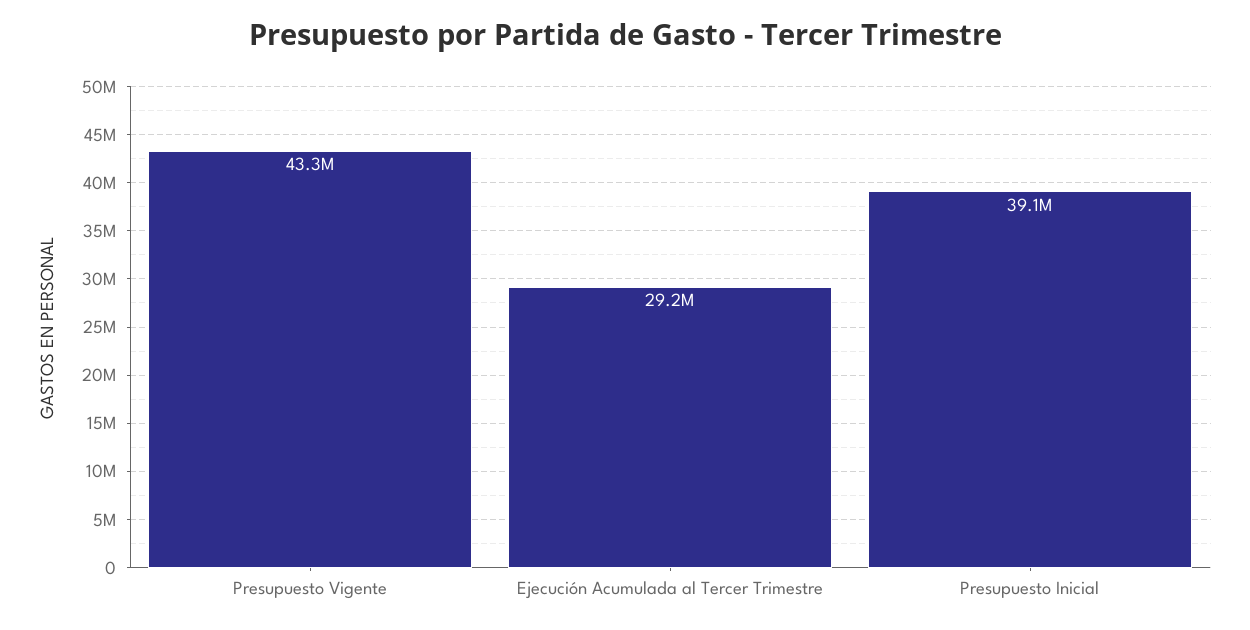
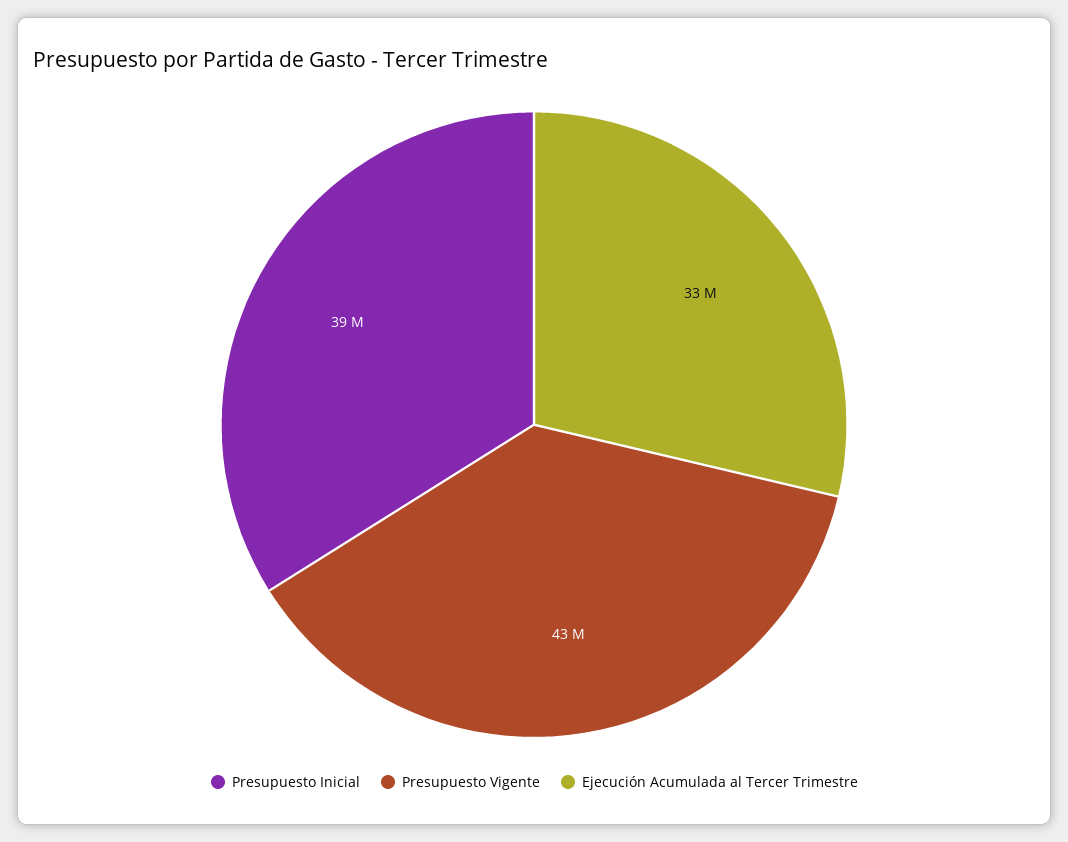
Ejecución Acumulada al Tercer Trimestre: 29200000 -> 33000000

